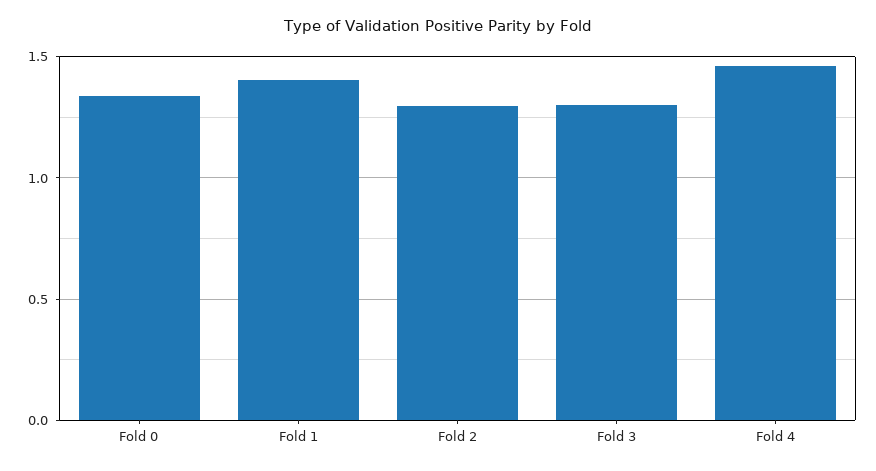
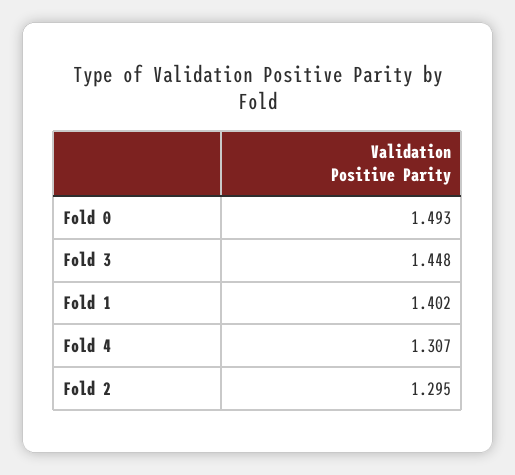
Fold 0: 1.35 -> 1.493
Fold 3: 1.3 -> 1.448
Fold 4: 1.45 -> 1.307

